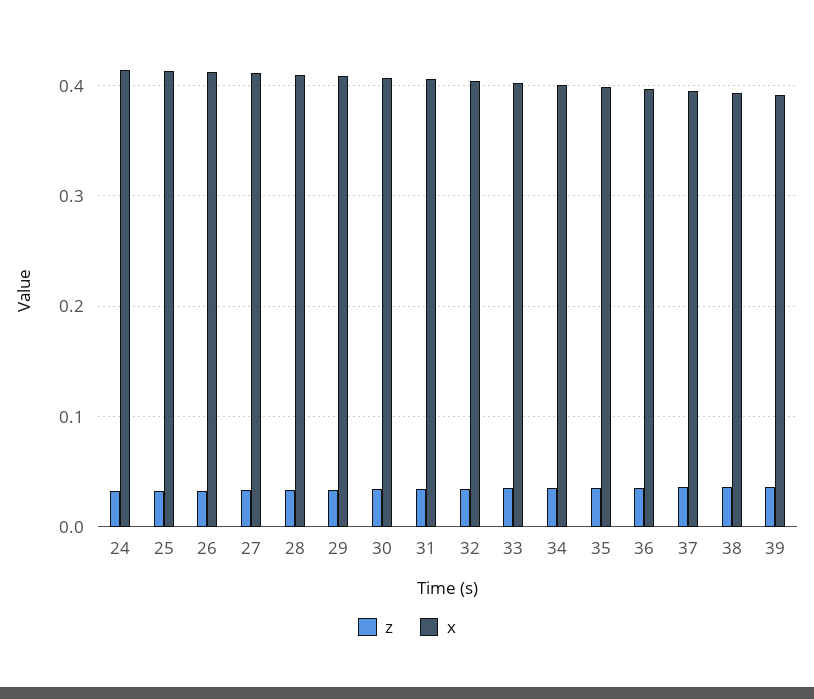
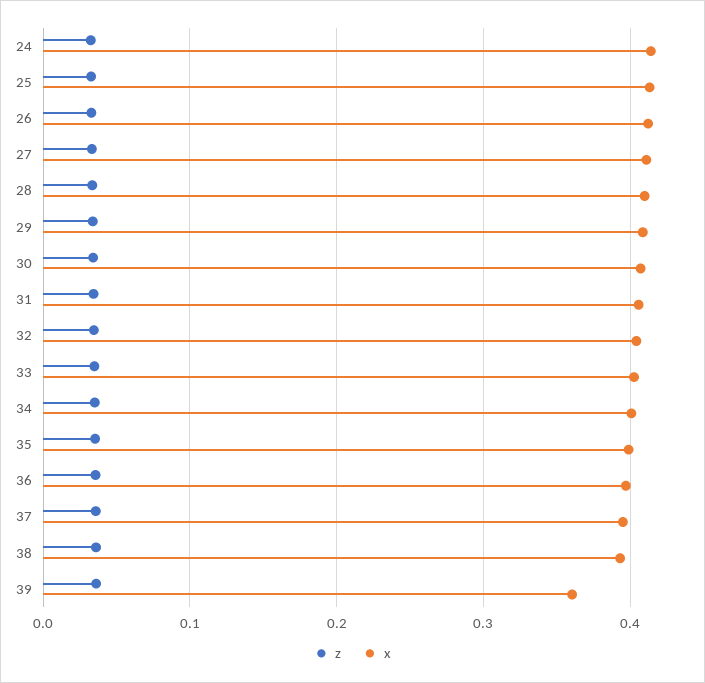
x, 39: 0.39 -> 0.36

